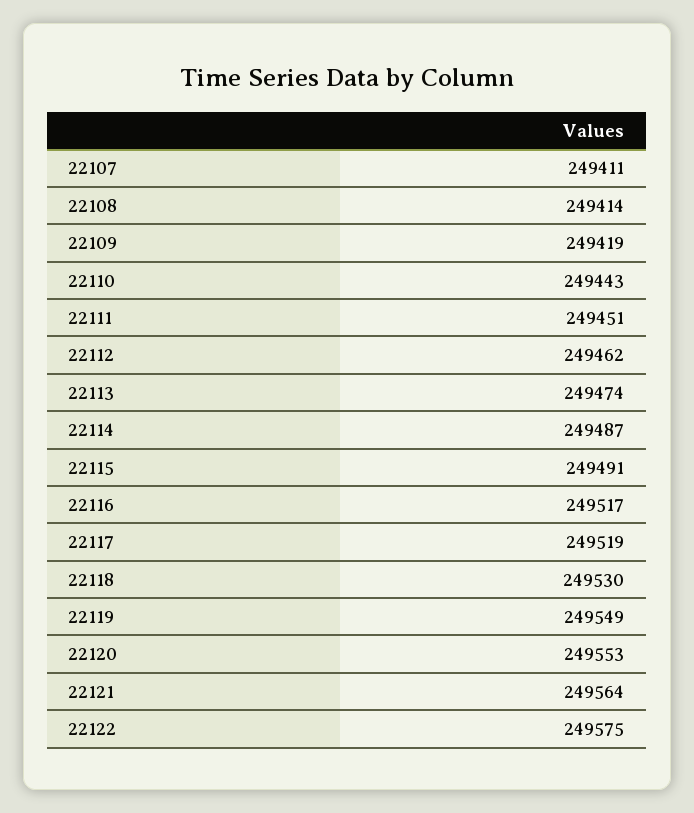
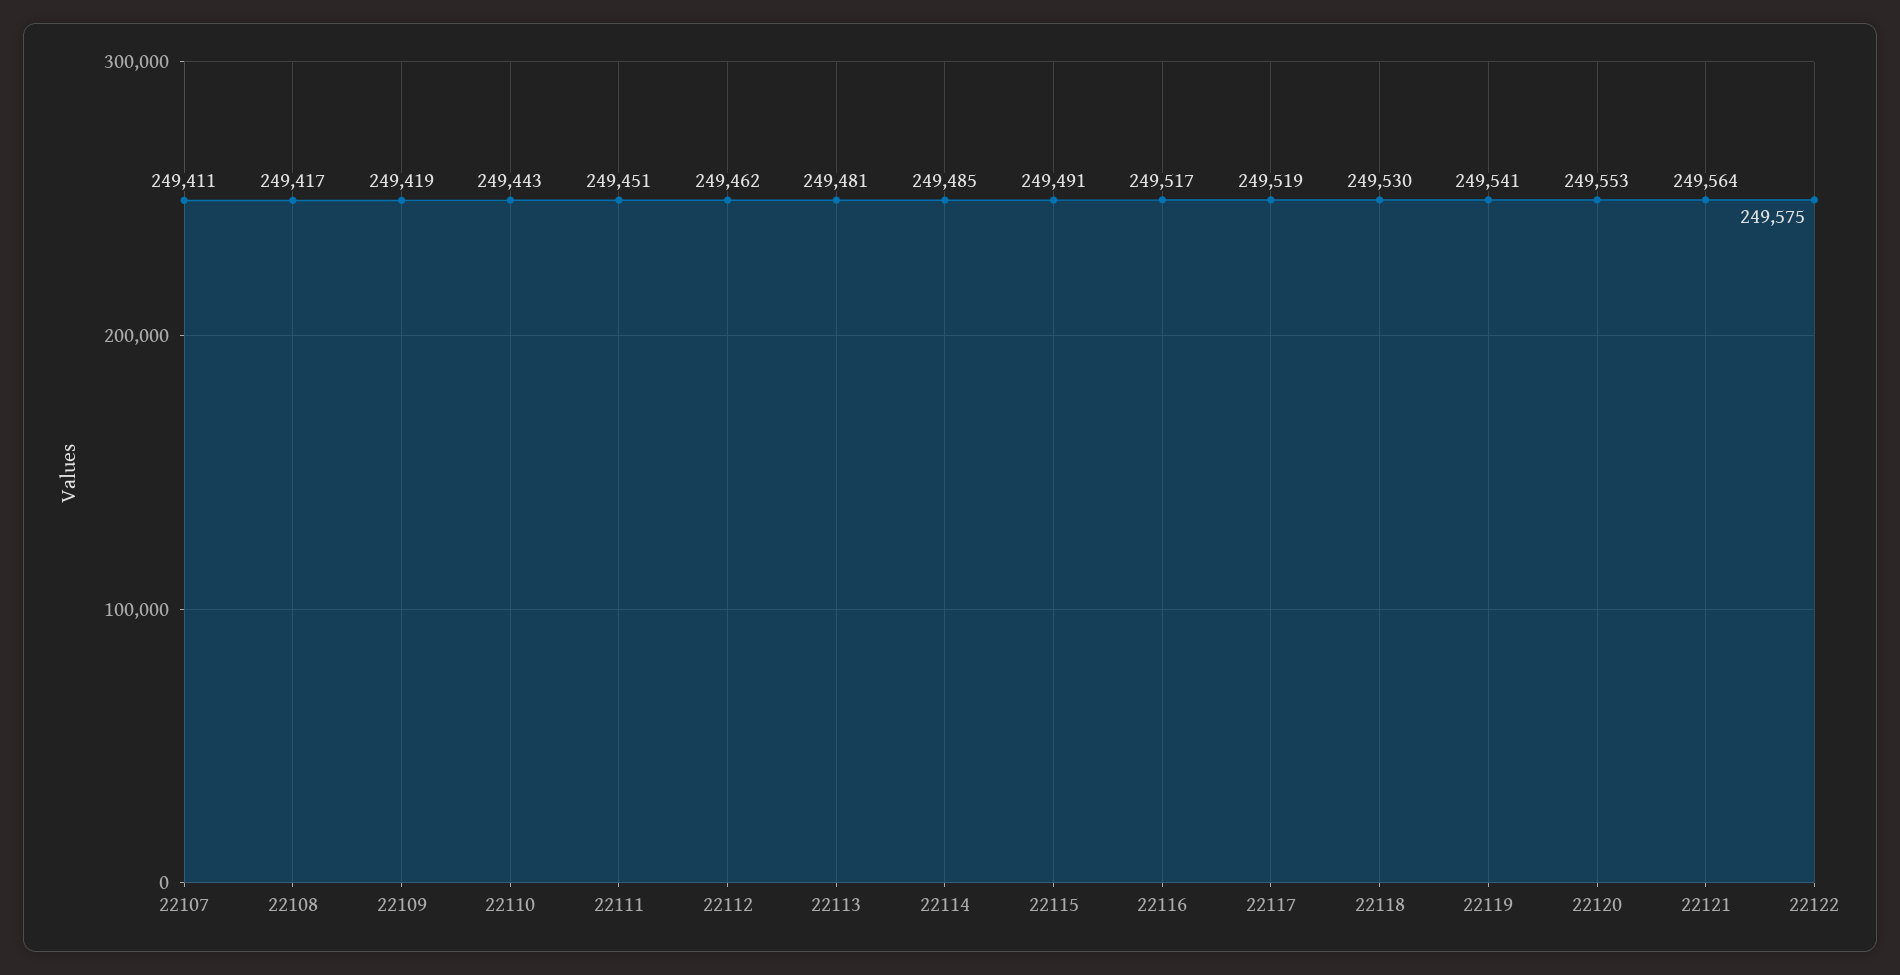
22108: 249414 -> 249417
22113: 249474 -> 249481
22114: 249487 -> 249485
22119: 249549 -> 249541

